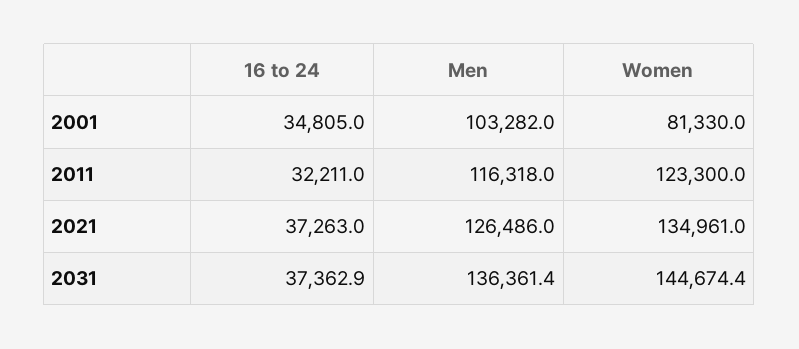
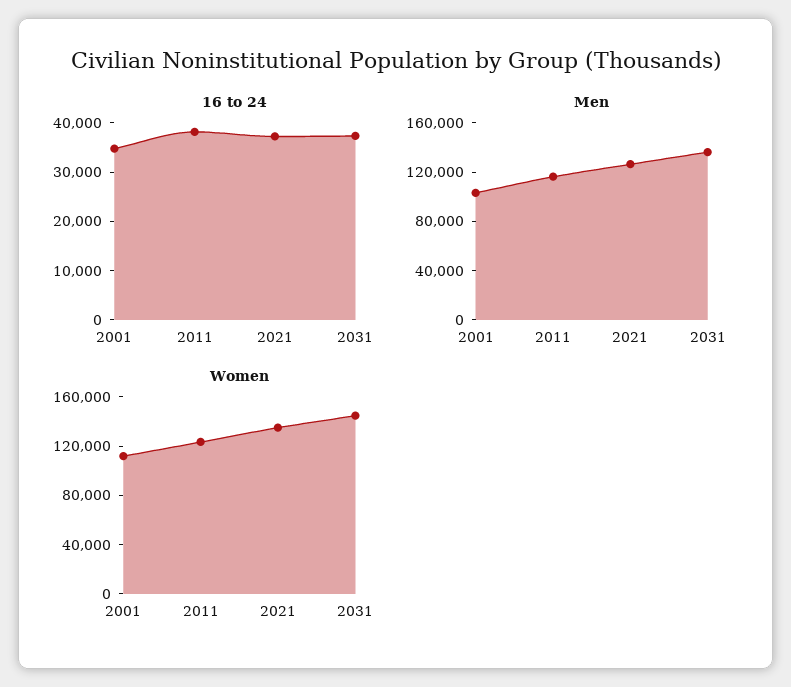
Women, 2001: 81330 -> 110000
16 to 24, 2011: 32211 -> 38000

